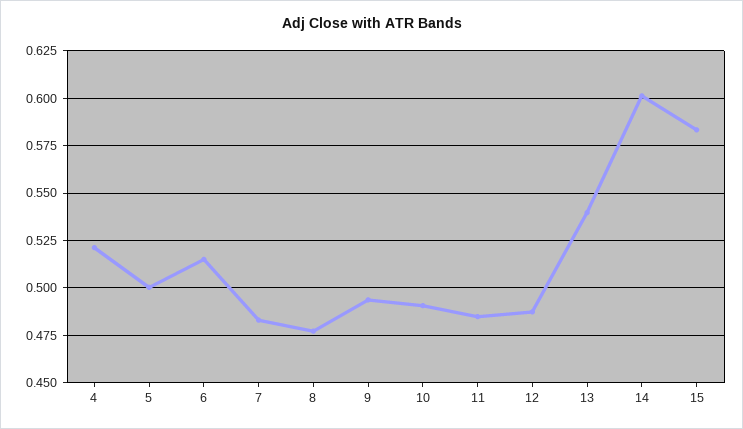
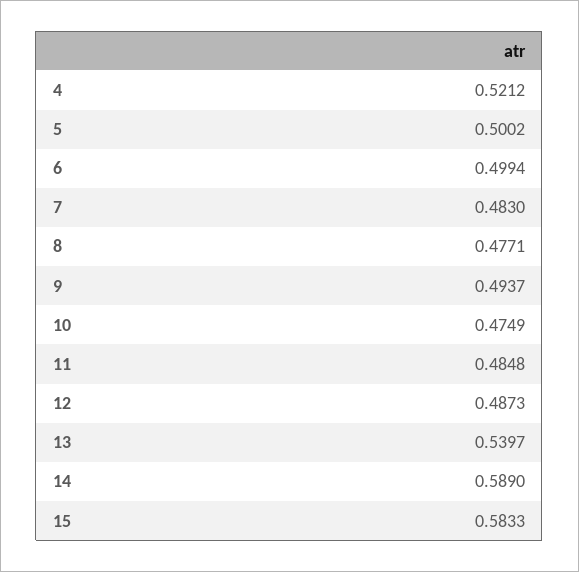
6: 0.515 -> 0.4994
10: 0.49 -> 0.4749
14: 0.6 -> 0.589

